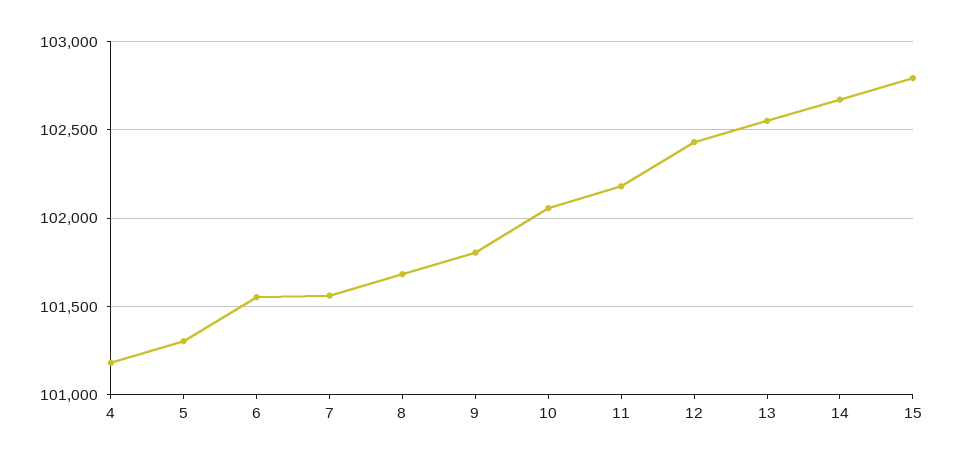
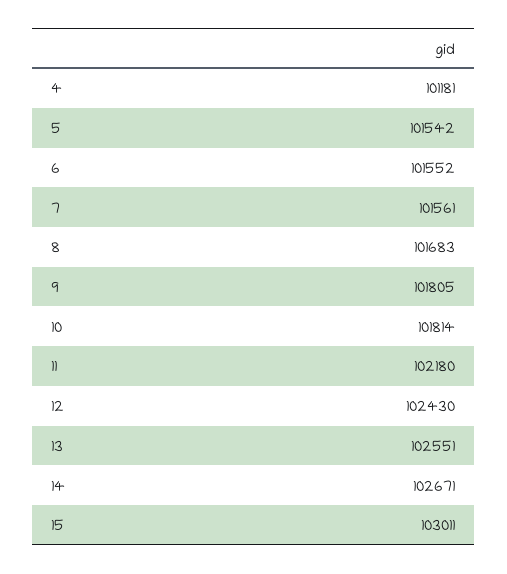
5: 101300 -> 101542
10: 102050 -> 101814
15: 102800 -> 103011

